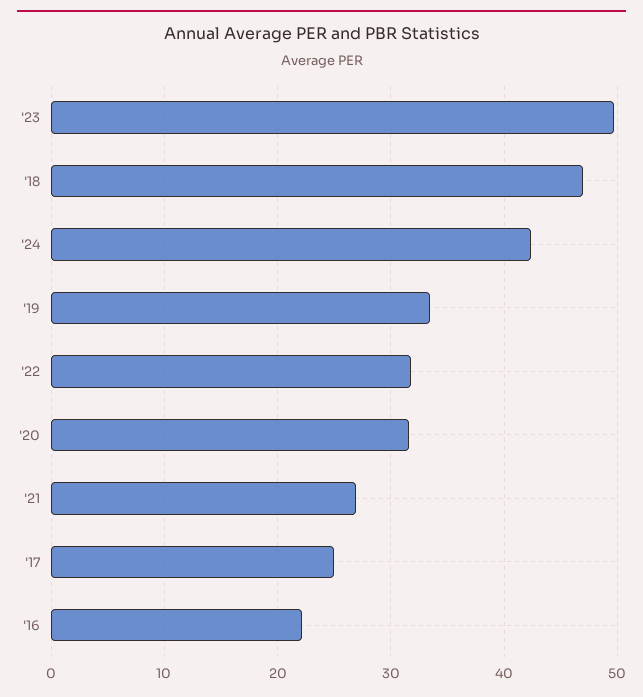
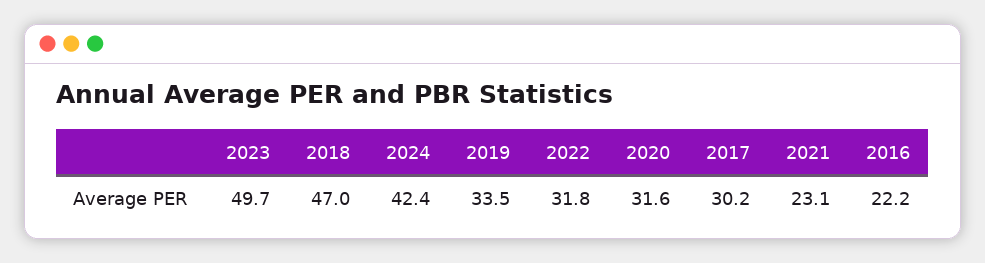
'21: 27 -> 23.1
'17: 25 -> 30.2

